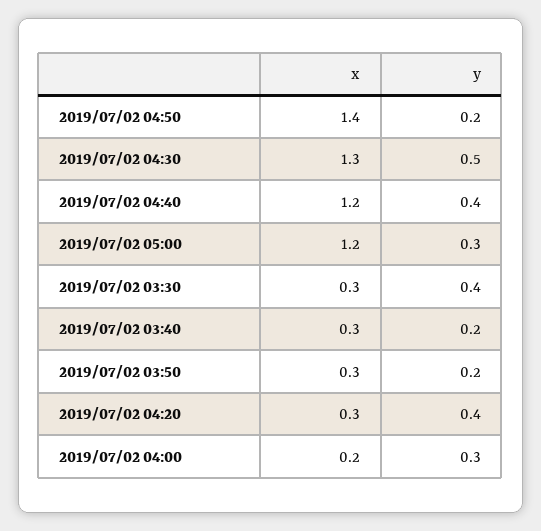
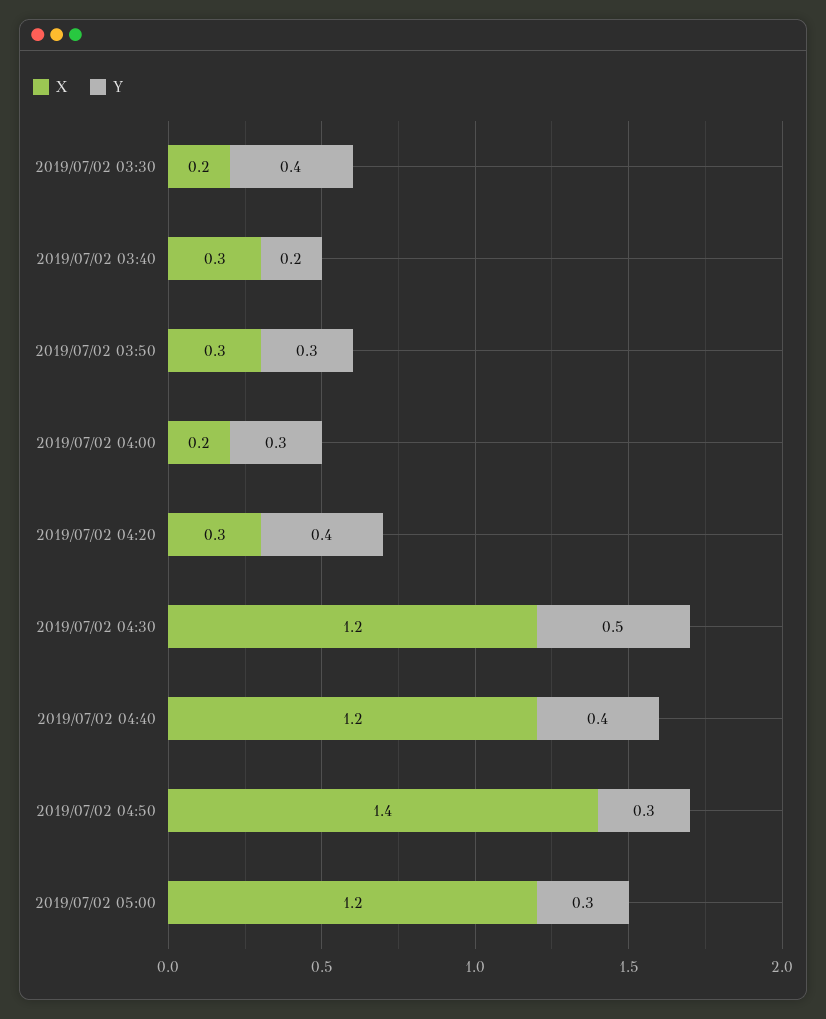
y, 2019/07/02 04:50: 0.2 -> 0.3
x, 2019/07/02 04:30: 1.3 -> 1.2
x, 2019/07/02 03:30: 0.3 -> 0.2
y, 2019/07/02 03:50: 0.2 -> 0.3

